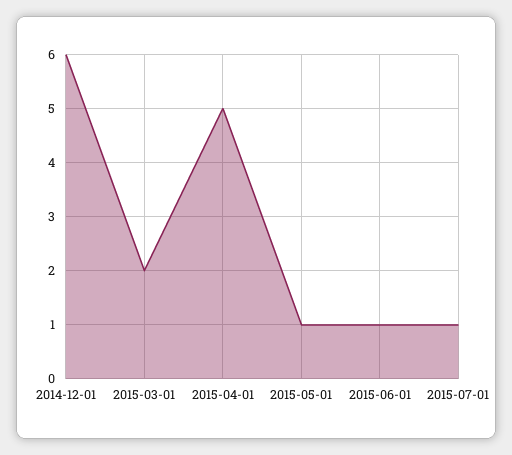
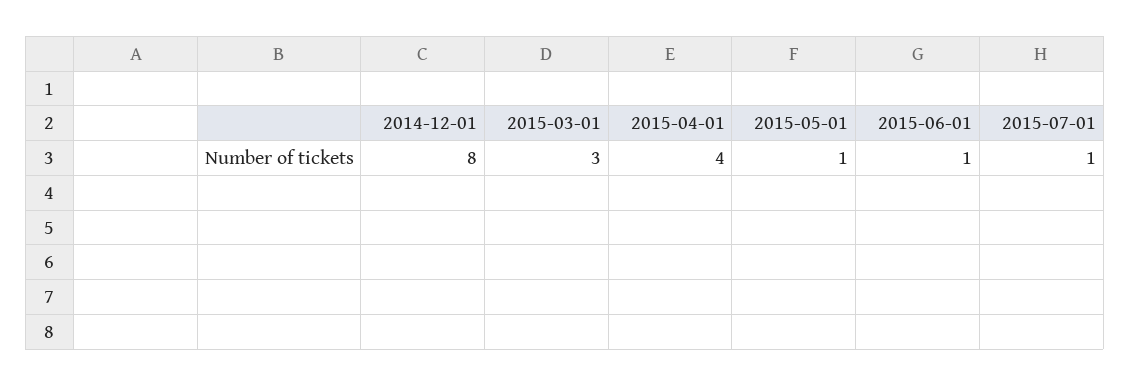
2014-12-01: 6 -> 8
2015-03-01: 2 -> 3
2015-04-01: 5 -> 4

